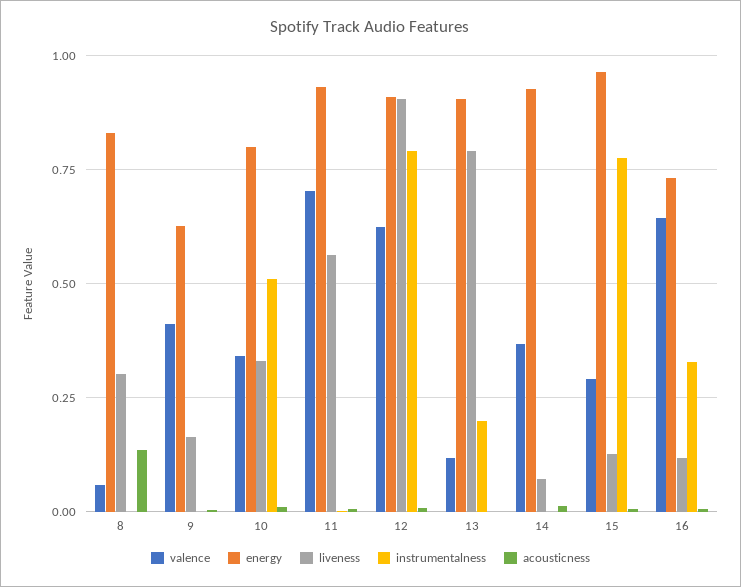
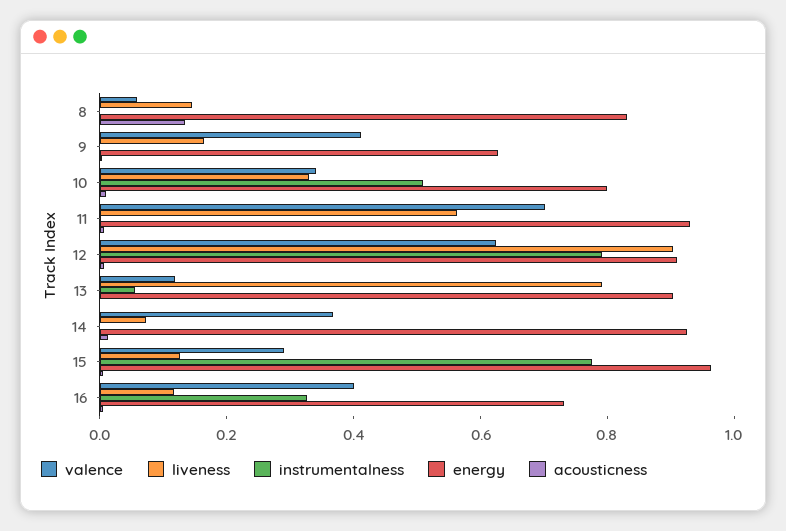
liveness, 8: 0.3 -> 0.15
instrumentalness, 13: 0.2 -> 0.05
valence, 16: 0.65 -> 0.4

